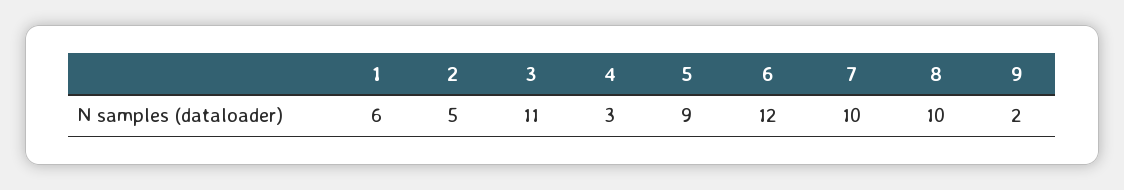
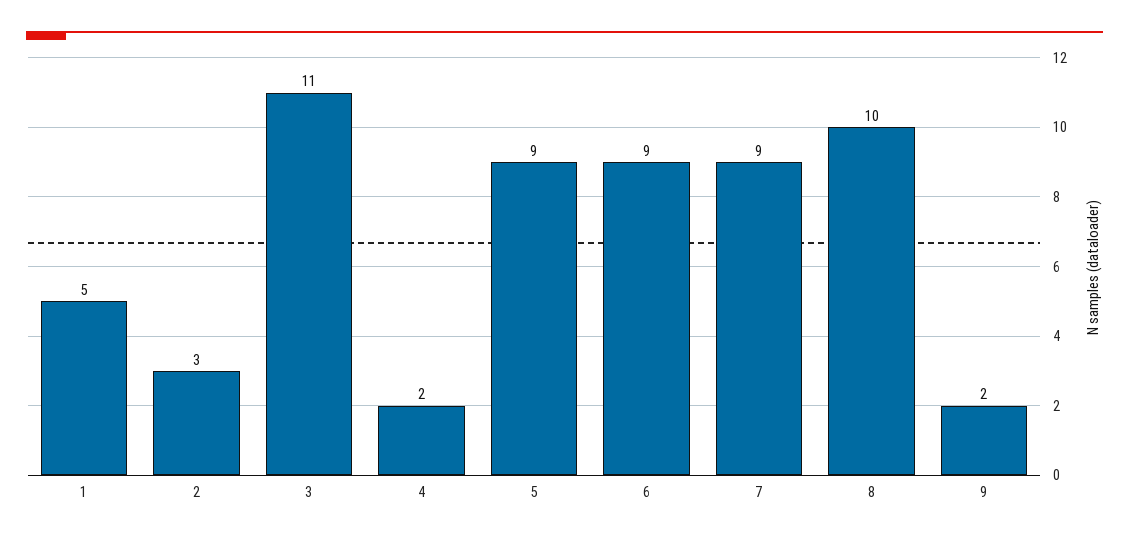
1: 6 -> 5
2: 5 -> 3
4: 3 -> 2
6: 12 -> 9
7: 10 -> 9

